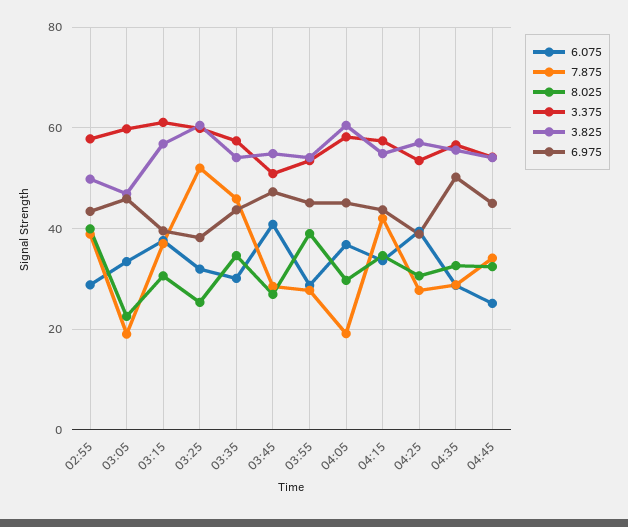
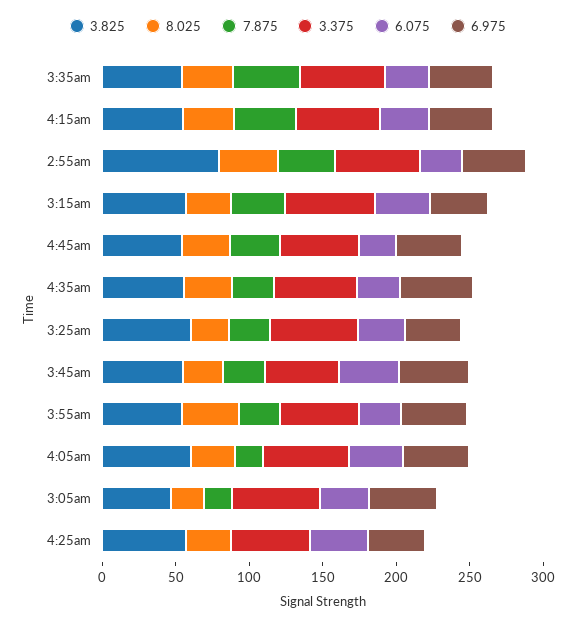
3.825, 02:55: 50 -> 80
7.875, 03:25: 52 -> 30
7.875, 04:25: 28 -> 0

